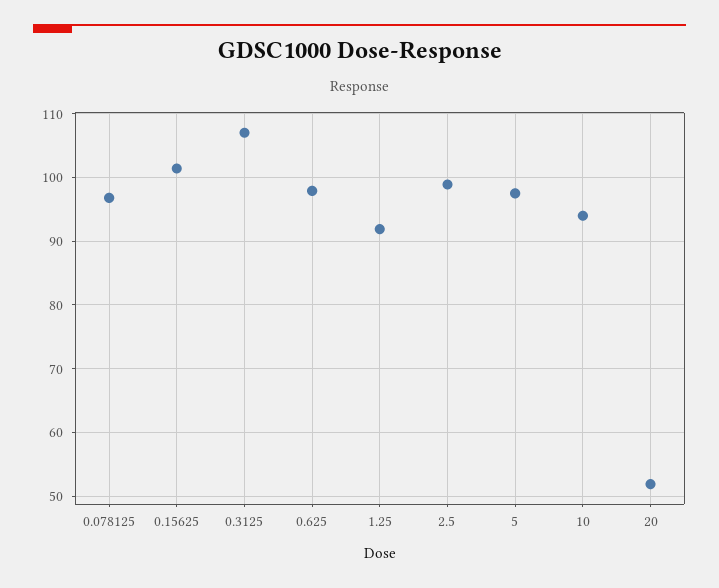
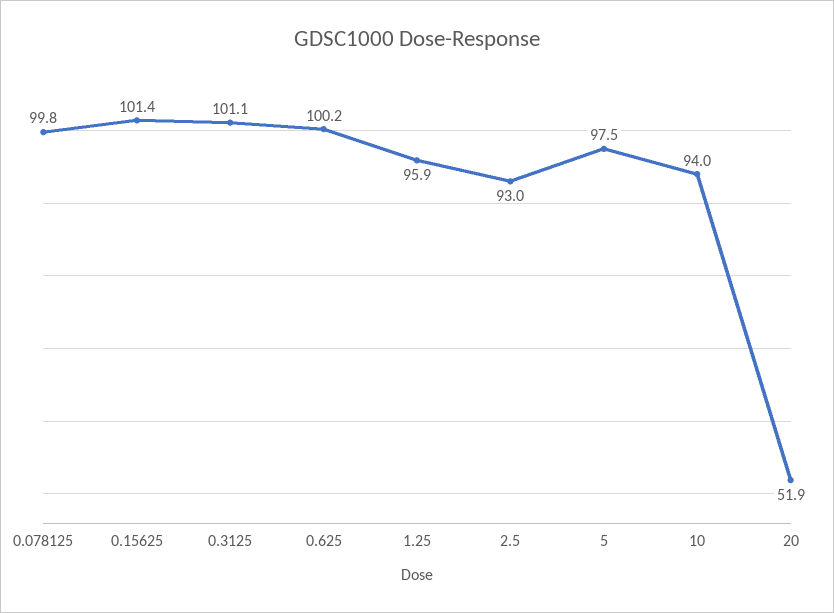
0.078125: 97 -> 99.8
0.3125: 107 -> 101.1
0.625: 98 -> 100.2
1.25: 92 -> 95.9
2.5: 99 -> 93

